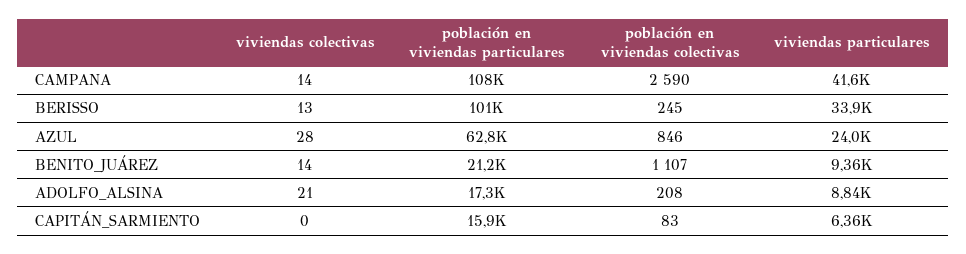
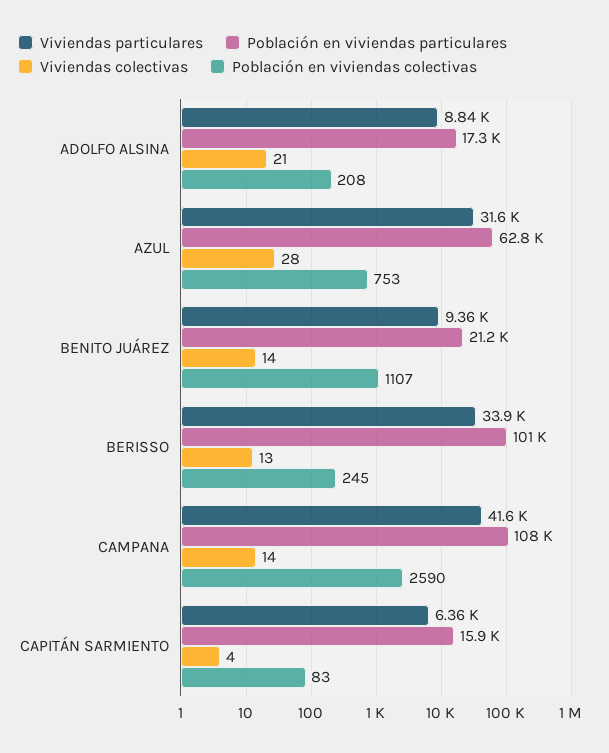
población en viviendas colectivas, AZUL: 846 -> 753
viviendas particulares, AZUL: 24000 -> 31600
viviendas colectivas, CAPITÁN_SARMIENTO: 0 -> 4

